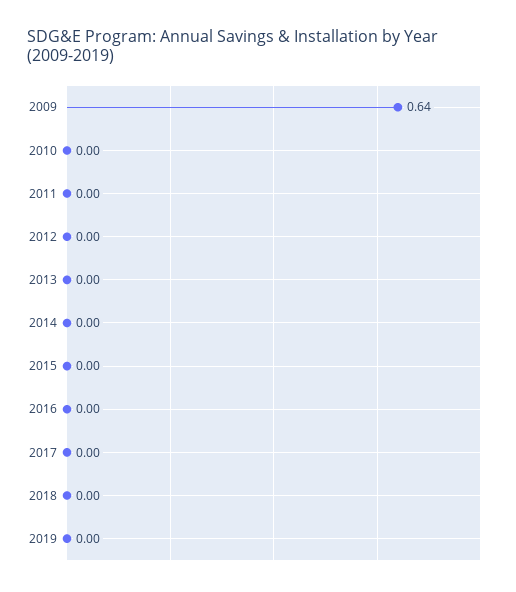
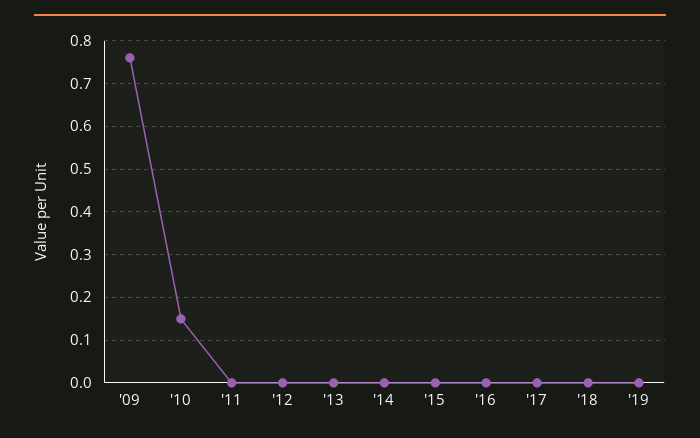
2009: 0.64 -> 0.75
2010: 0 -> 0.15

